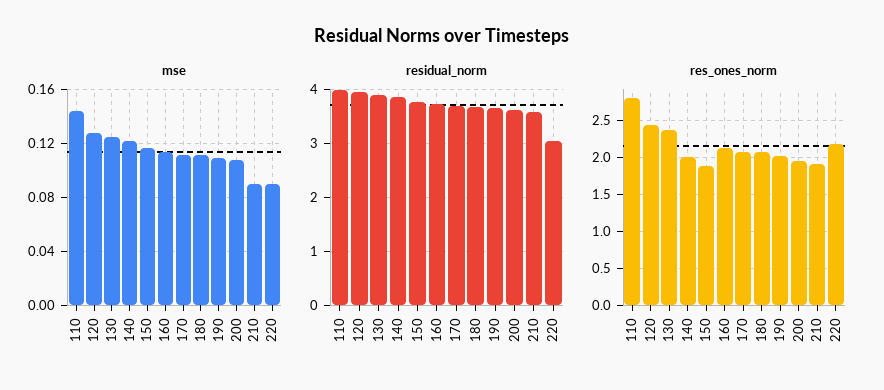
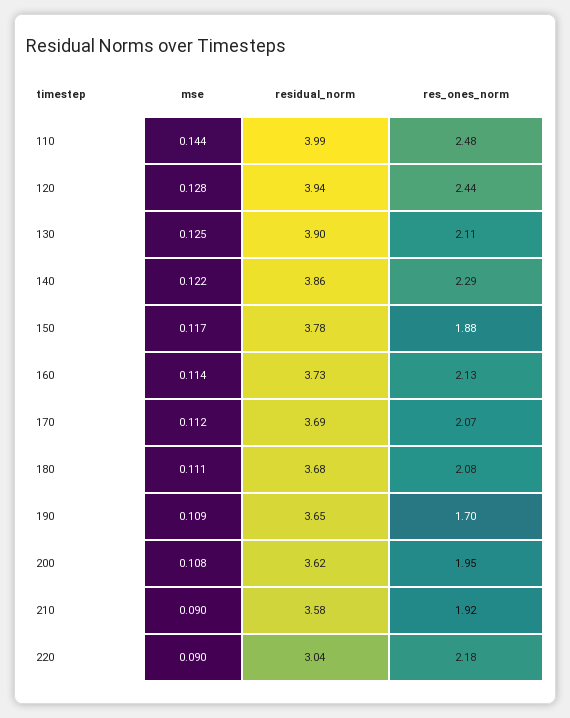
res_ones_norm, 110: 2.8 -> 2.48
res_ones_norm, 130: 2.4 -> 2.11
res_ones_norm, 140: 2 -> 2.29
res_ones_norm, 190: 2 -> 1.7

